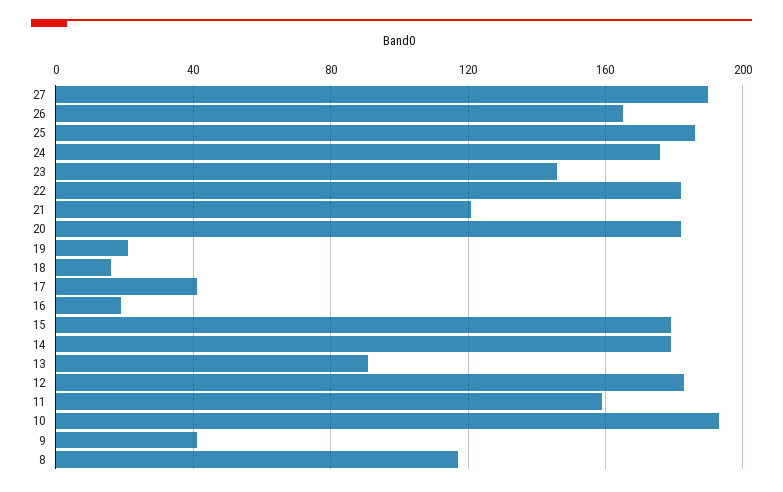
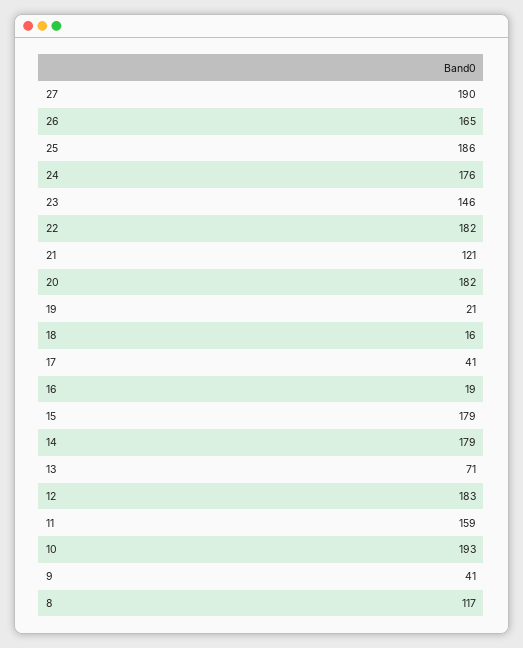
13: 90 -> 71

